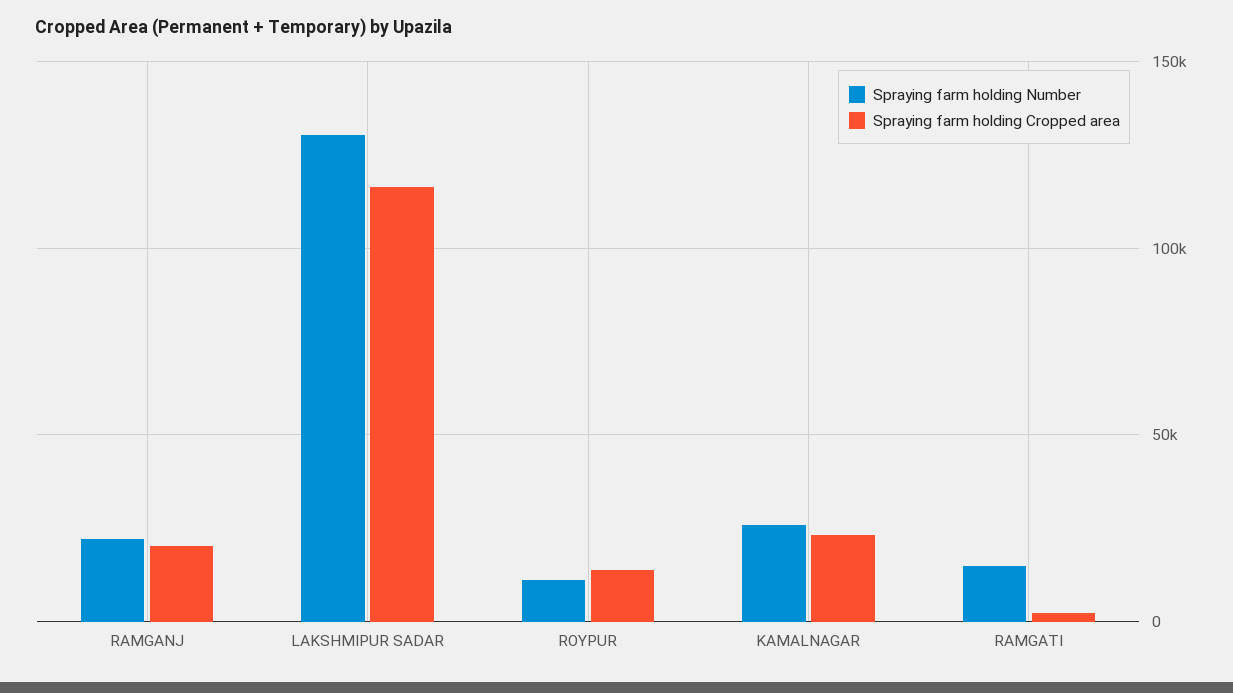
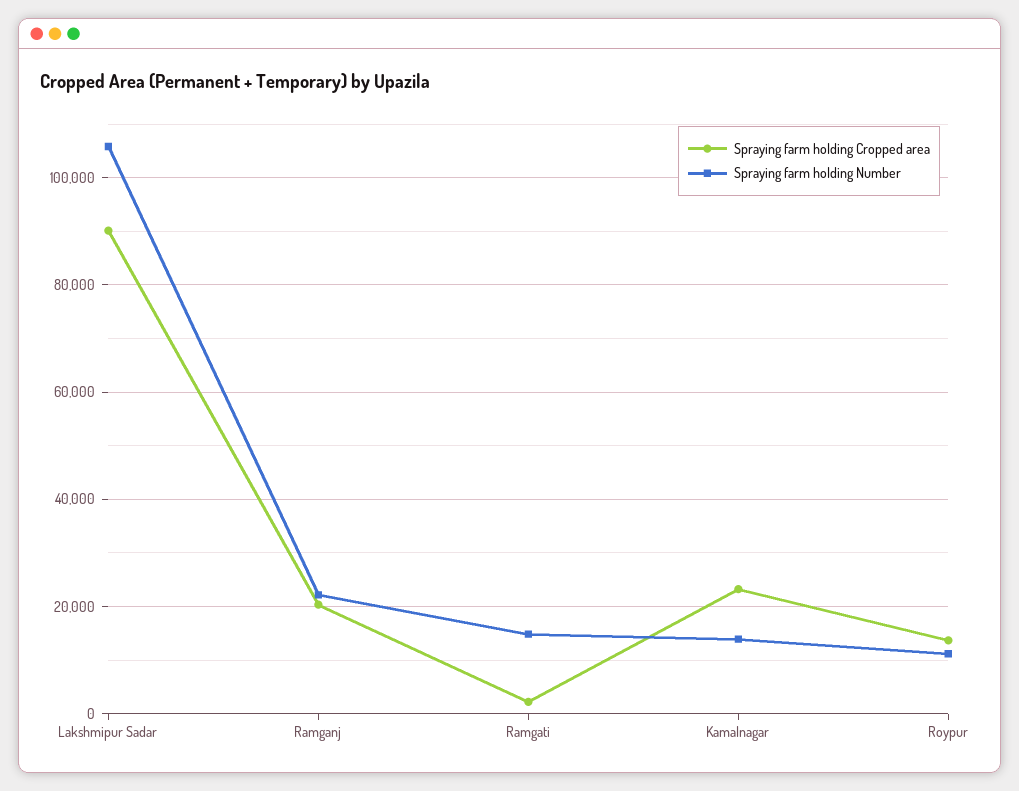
Spraying farm holding Number, LAKSHMIPUR SADAR: 130000 -> 106000
Spraying farm holding Cropped area, LAKSHMIPUR SADAR: 115000 -> 90000
Spraying farm holding Number, KAMALNAGAR: 25000 -> 14000

